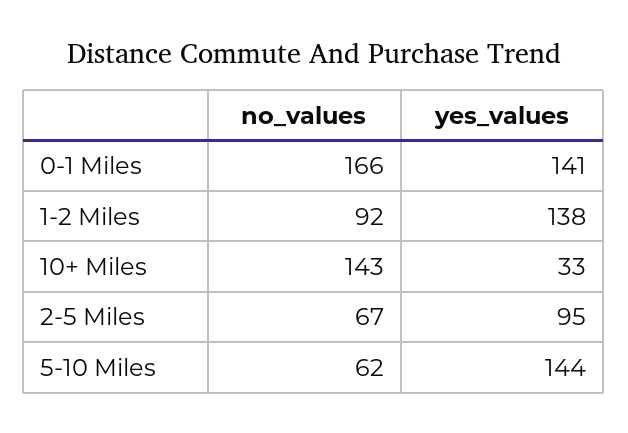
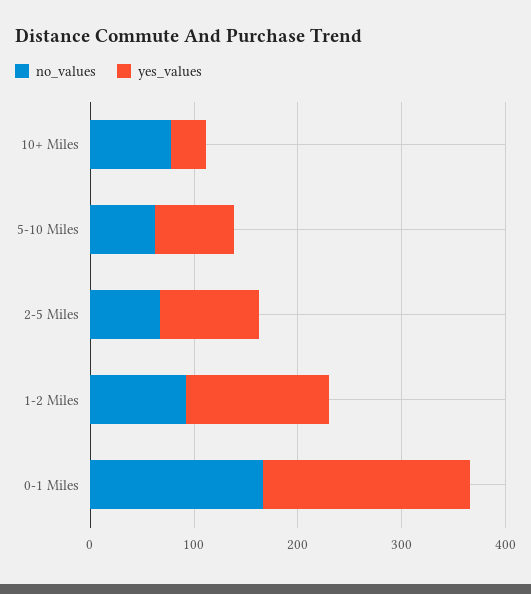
yes_values, 0-1 Miles: 141 -> 200
no_values, 10+ Miles: 143 -> 80
yes_values, 5-10 Miles: 144 -> 80

